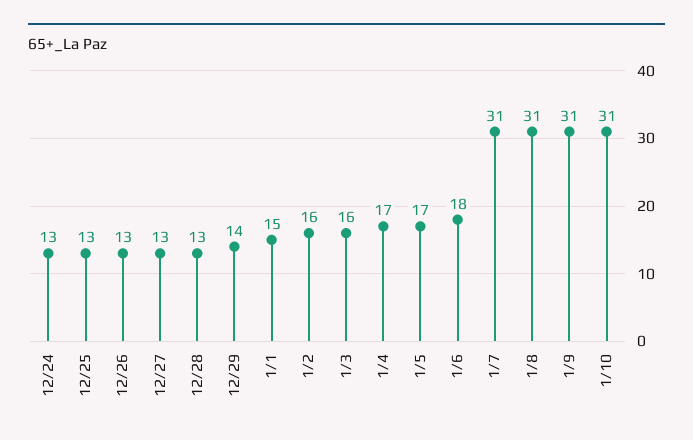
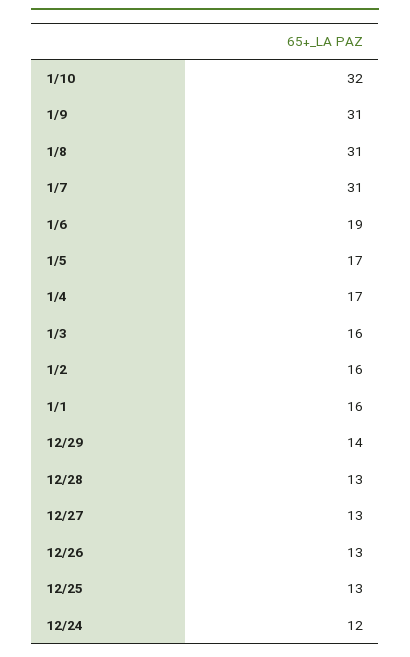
12/24: 13 -> 12
1/1: 15 -> 16
1/6: 18 -> 19
1/10: 31 -> 32

